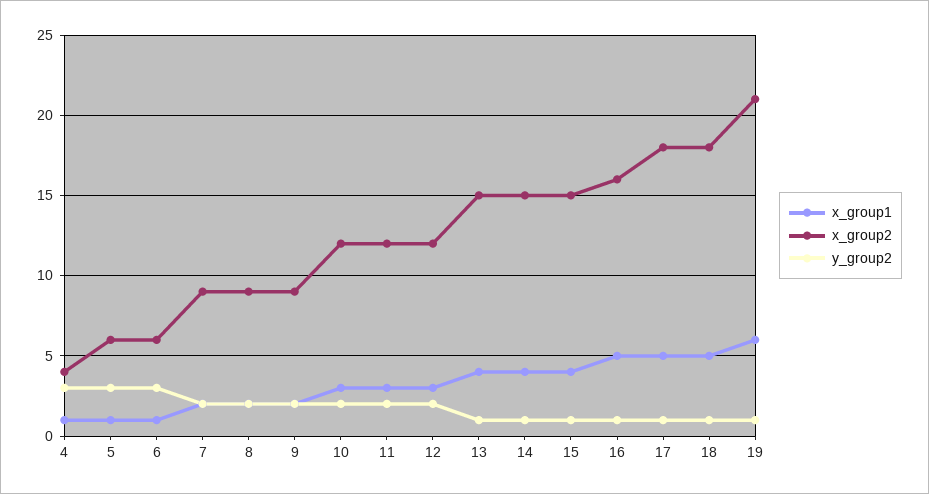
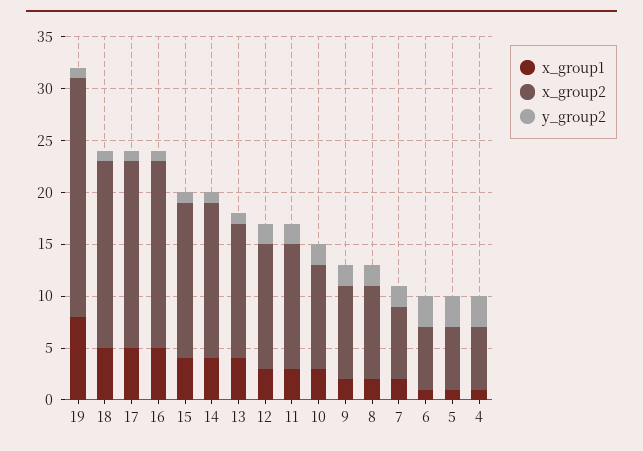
x_group2, 4: 4 -> 6
x_group2, 7: 9 -> 7
x_group2, 10: 12 -> 10
x_group2, 13: 15 -> 13
x_group2, 16: 16 -> 18
x_group1, 19: 6 -> 8
x_group2, 19: 21 -> 23

